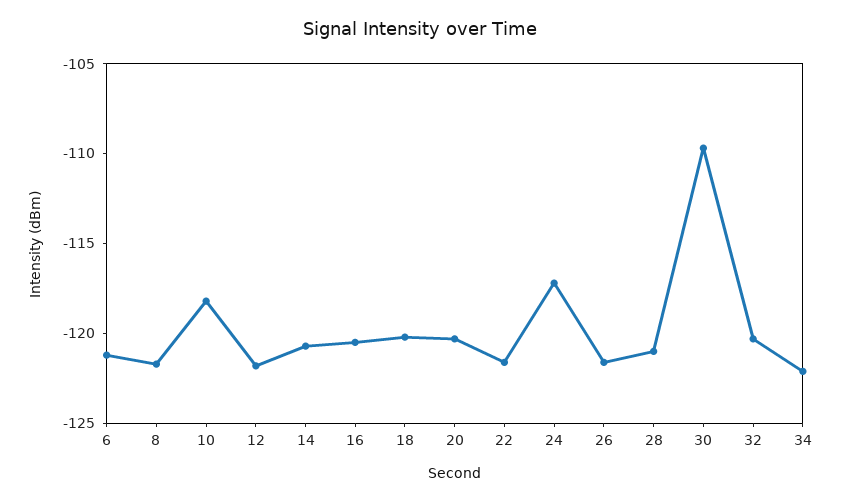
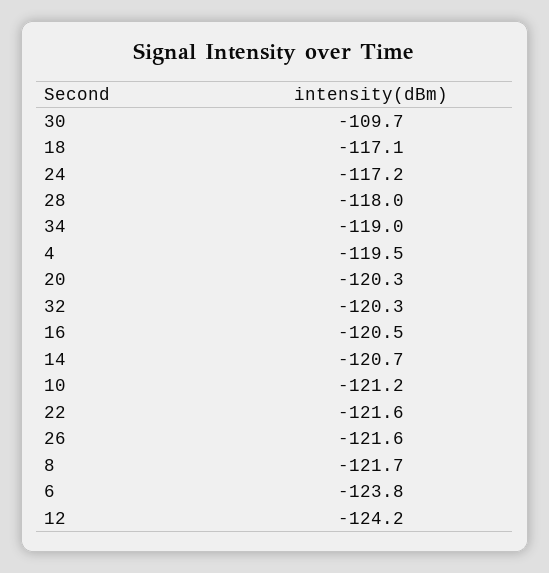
6: -121 -> -123.8
10: -118 -> -121.2
12: -122 -> -124.2
18: -120 -> -117.1
28: -121 -> -118
34: -122 -> -119
4: none -> -119.5

